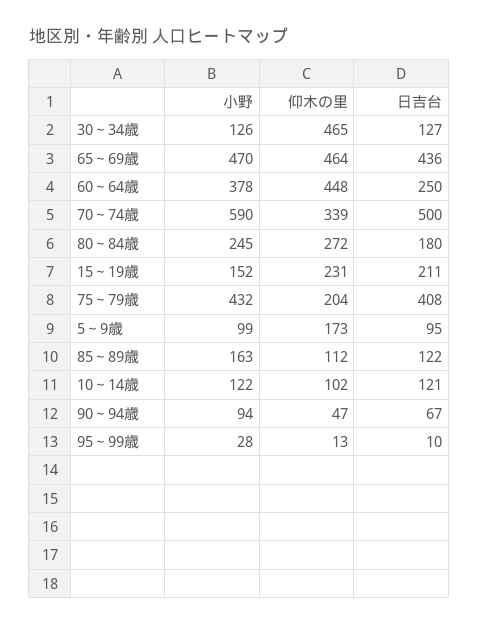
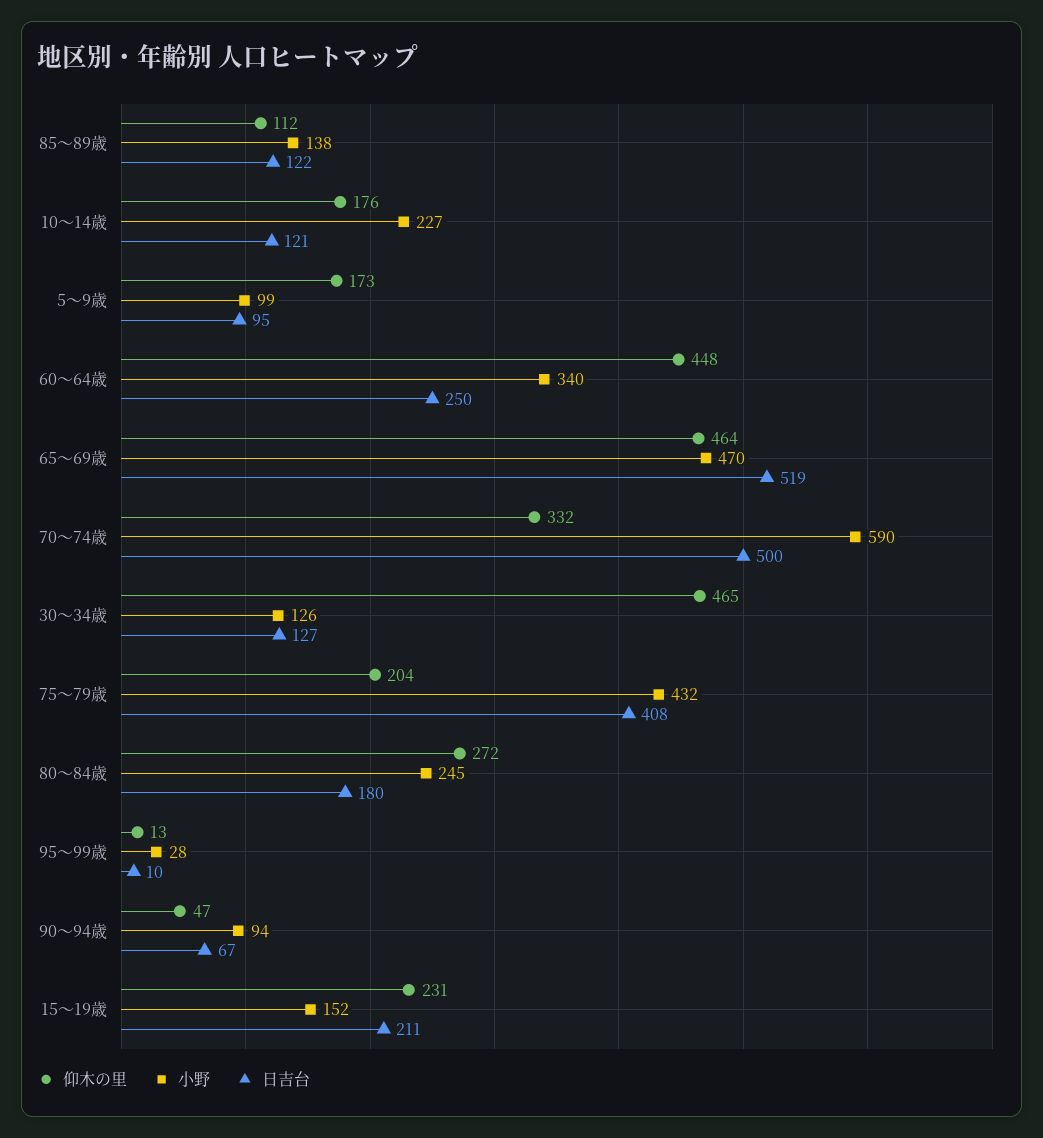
日吉台, 65～69歳: 436 -> 519
小野, 60～64歳: 378 -> 340
仰木の里, 70～74歳: 339 -> 332
小野, 85～89歳: 163 -> 138
小野, 10～14歳: 122 -> 227
仰木の里, 10～14歳: 102 -> 176

